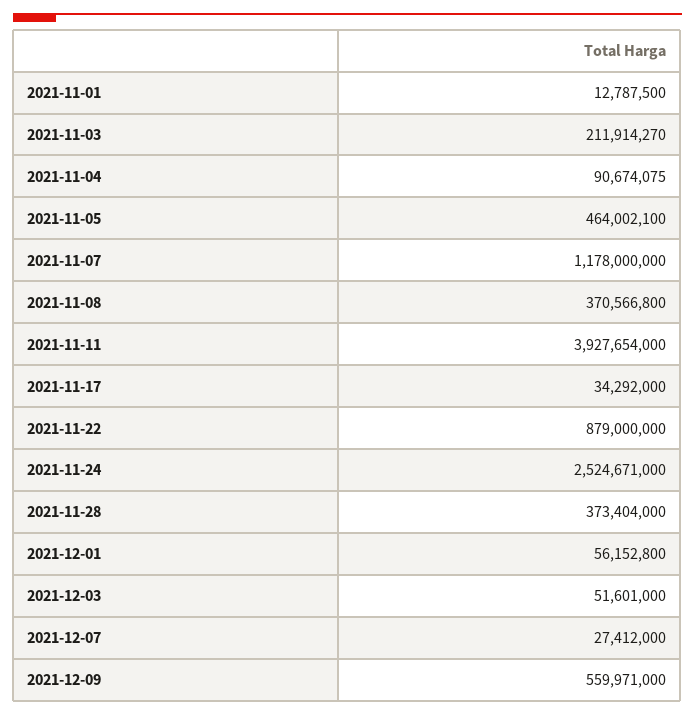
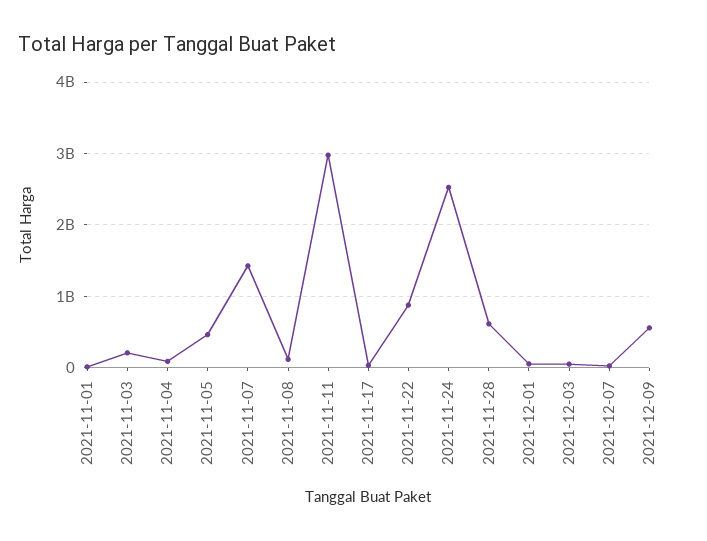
2021-11-07: 1178000000 -> 1400000000
2021-11-08: 370566800 -> 100000000
2021-11-11: 3927654000 -> 3000000000
2021-11-28: 373404000 -> 600000000

